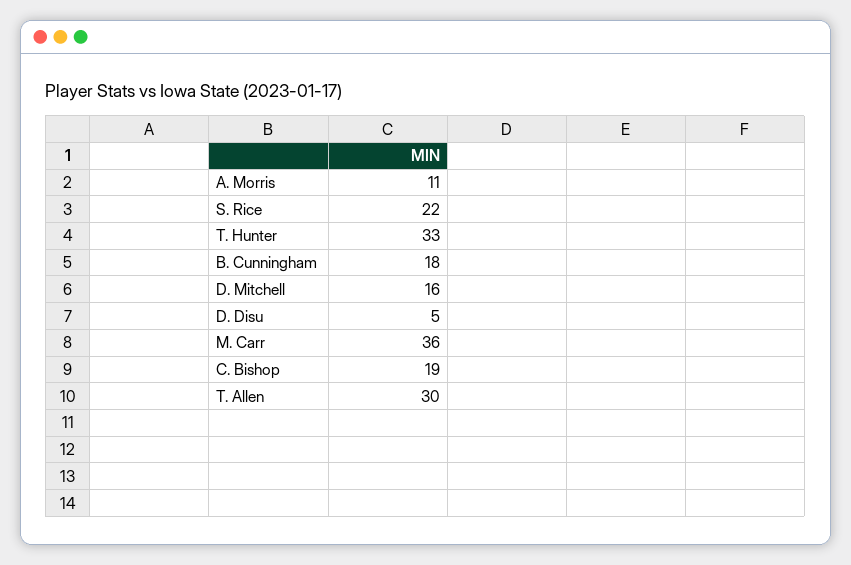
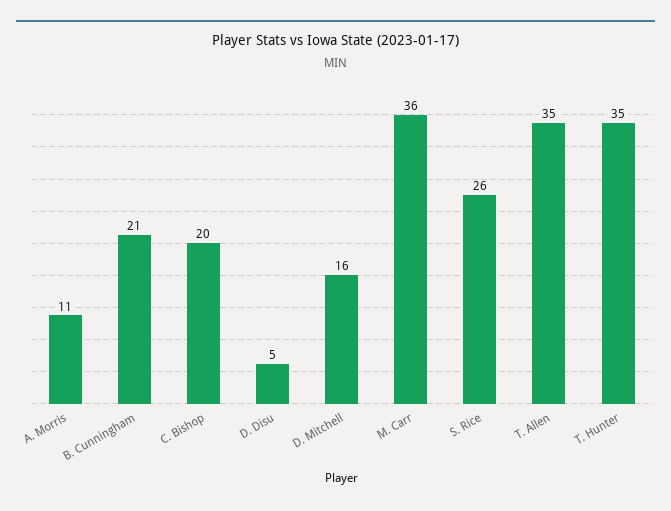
S. Rice: 22 -> 26
T. Hunter: 33 -> 35
B. Cunningham: 18 -> 21
C. Bishop: 19 -> 20
T. Allen: 30 -> 35

